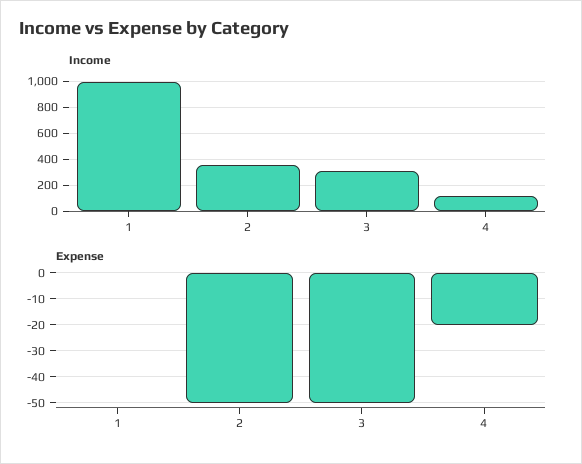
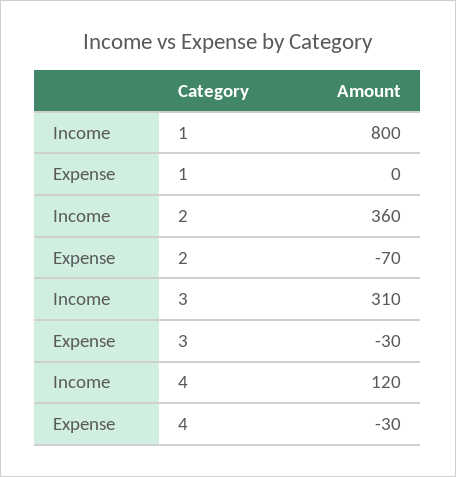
Income, 1: 1000 -> 800
Expense, 2: -50 -> -70
Expense, 3: -50 -> -30
Expense, 4: -20 -> -30

